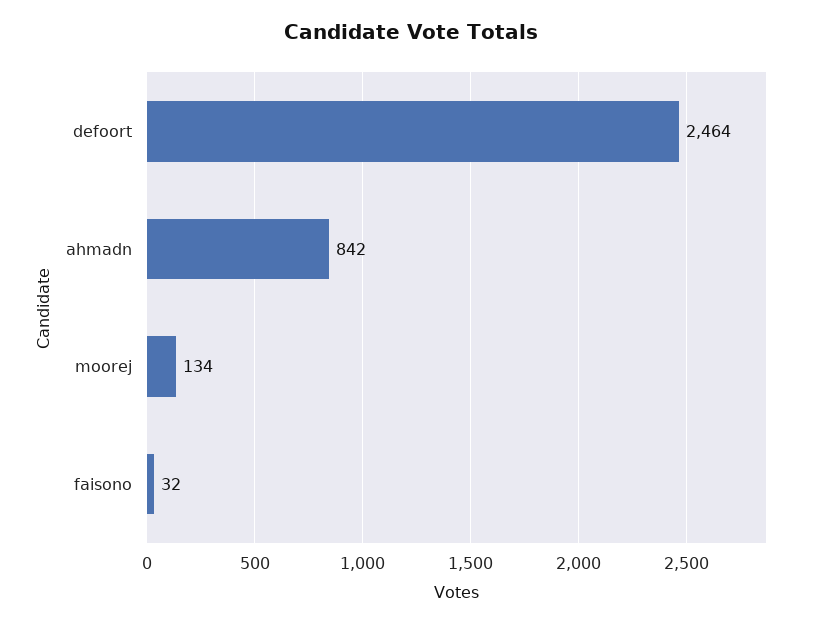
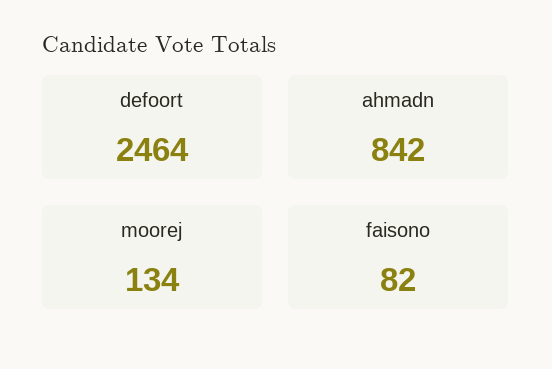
faisono: 32 -> 82

